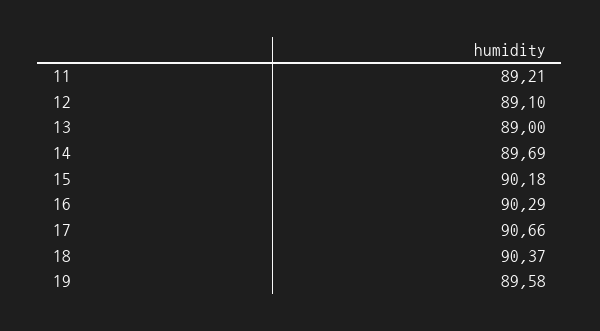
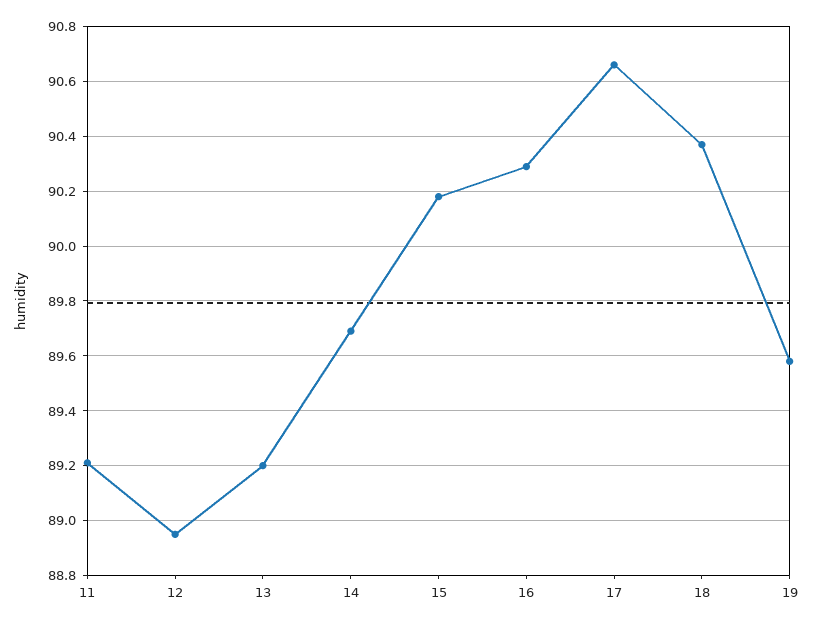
12: 89.1 -> 88.95
13: 89 -> 89.2

